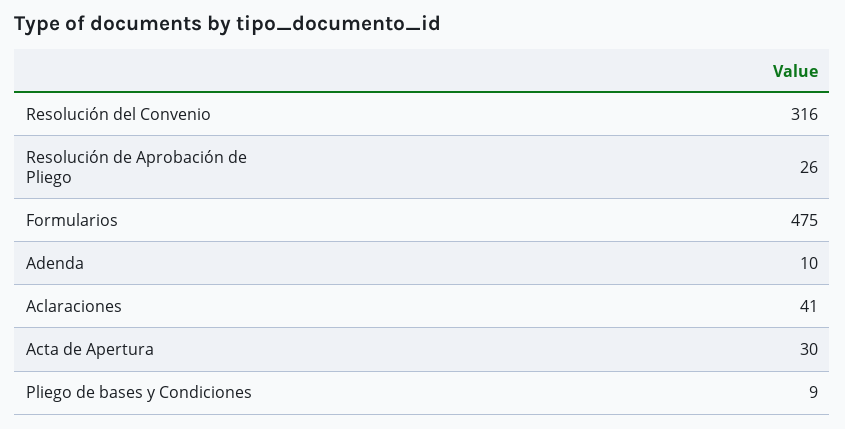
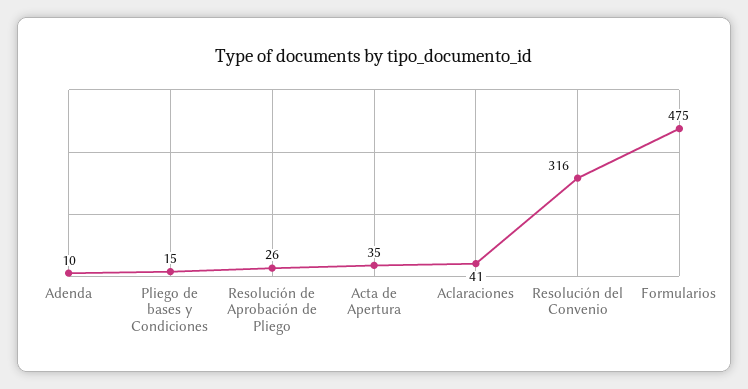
Acta de Apertura: 30 -> 35
Pliego de bases y Condiciones: 9 -> 15

